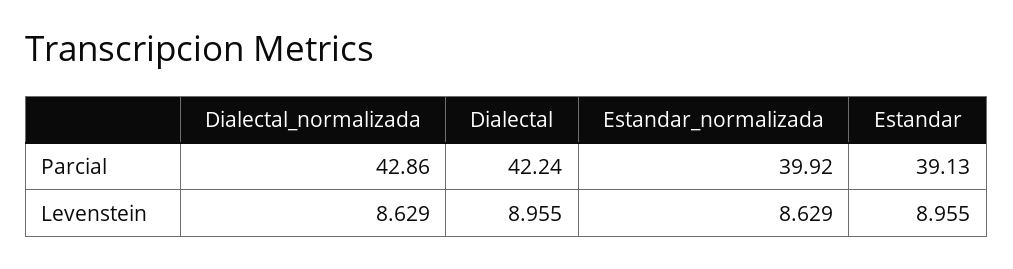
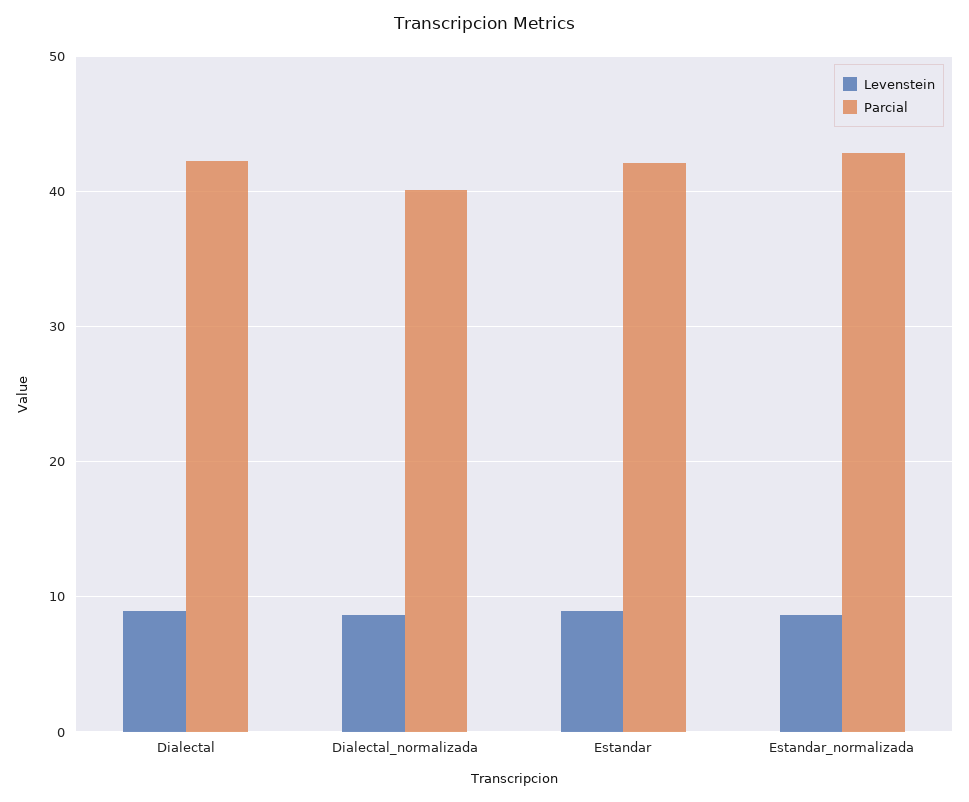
Parcial, Dialectal_normalizada: 42.86 -> 40
Parcial, Estandar_normalizada: 39.92 -> 43
Parcial, Estandar: 39.13 -> 42

